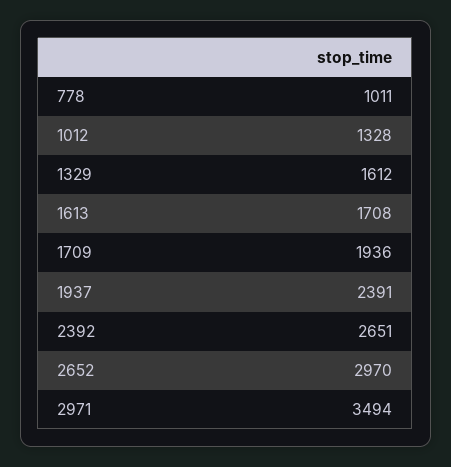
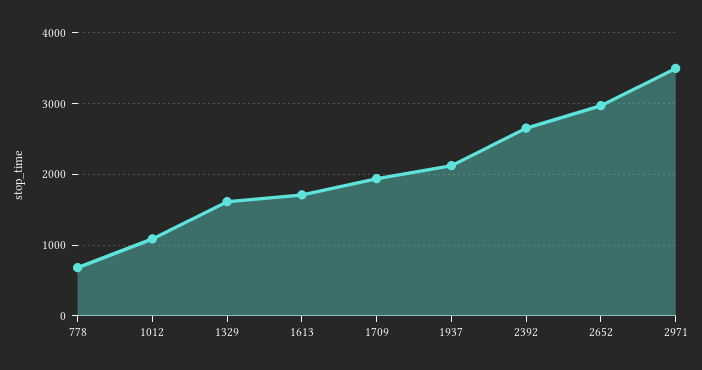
778: 1011 -> 700
1012: 1328 -> 1100
1937: 2391 -> 2100

